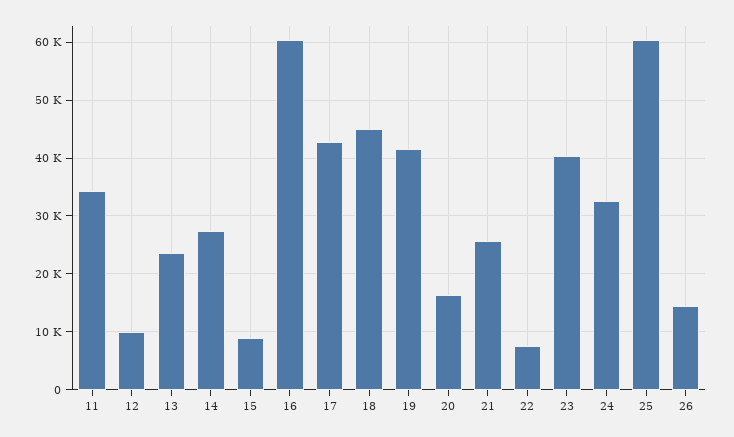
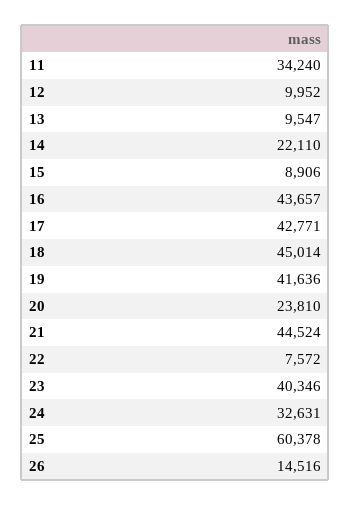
13: 24000 -> 9547
14: 28000 -> 22110
16: 60000 -> 43657
20: 16000 -> 23810
21: 26000 -> 44524

